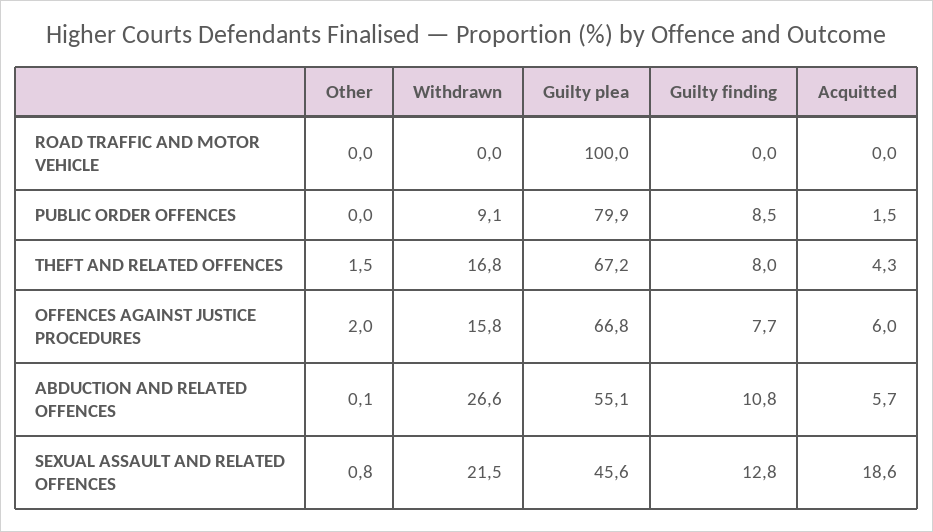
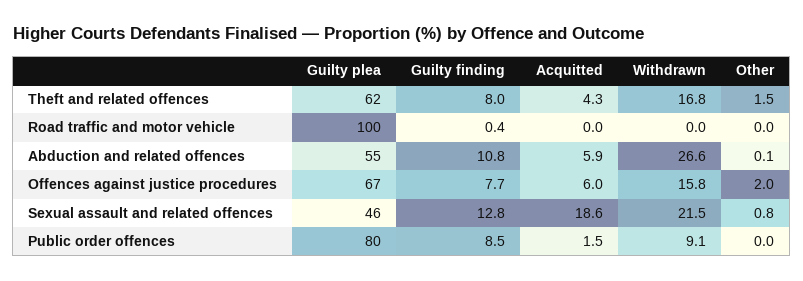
Guilty finding, ROAD TRAFFIC AND MOTOR VEHICLE: 0 -> 0.4
Guilty plea, THEFT AND RELATED OFFENCES: 67.2 -> 62
Acquitted, ABDUCTION AND RELATED OFFENCES: 5.7 -> 5.9

